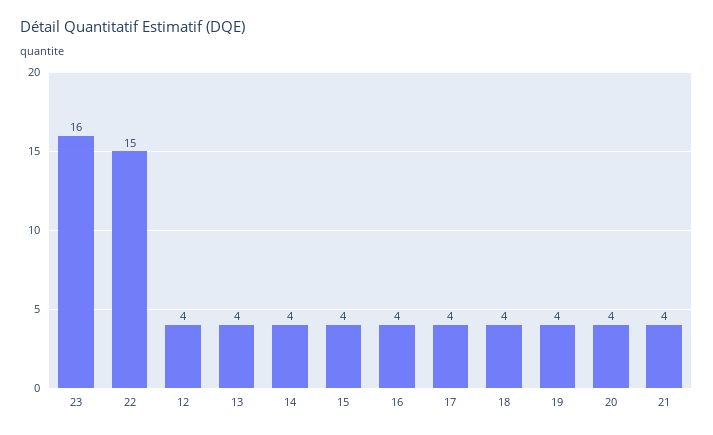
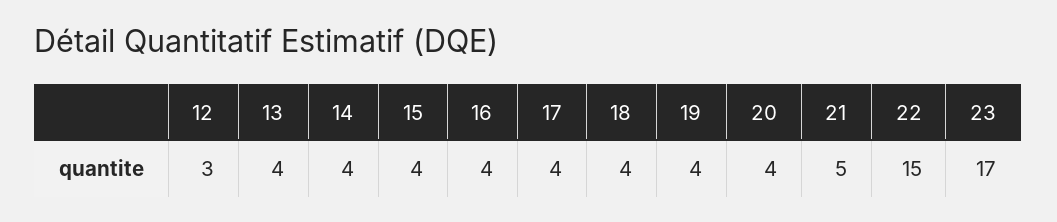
23: 16 -> 17
12: 4 -> 3
21: 4 -> 5

